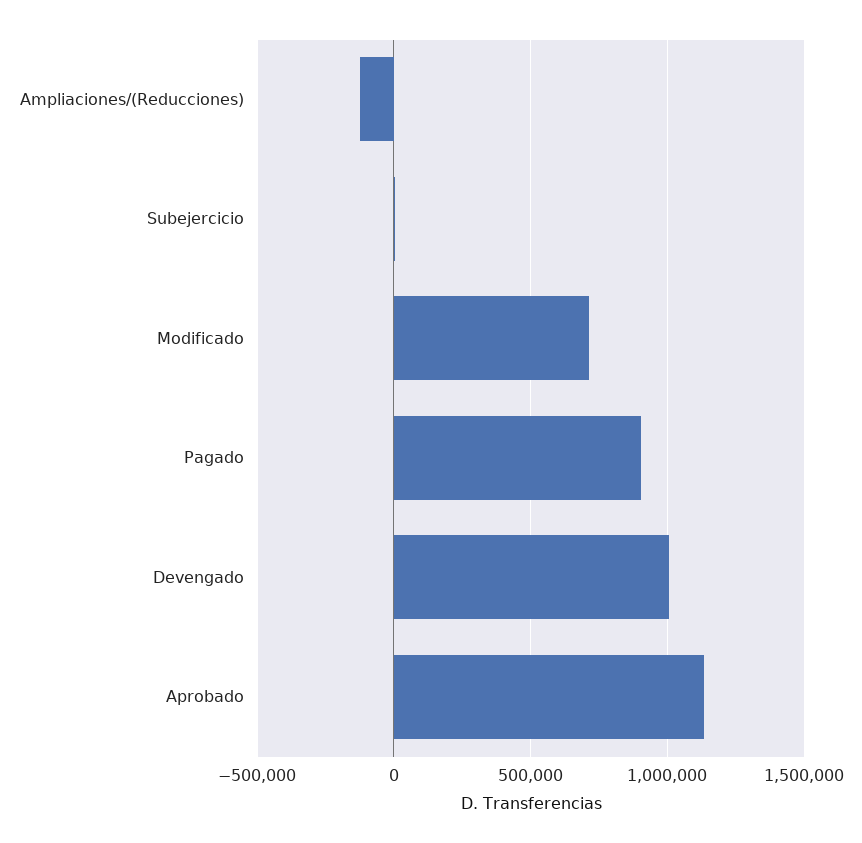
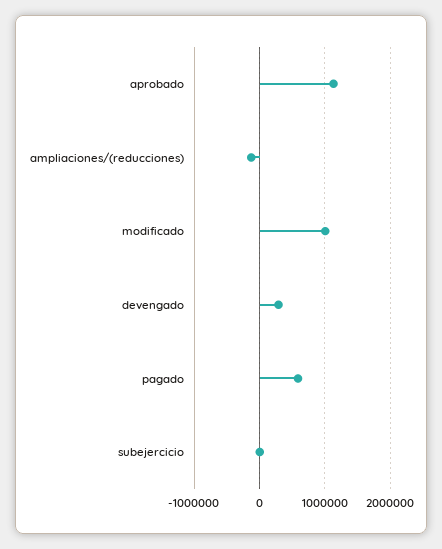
Modificado: 700000 -> 1000000
Pagado: 900000 -> 600000
Devengado: 1000000 -> 300000

